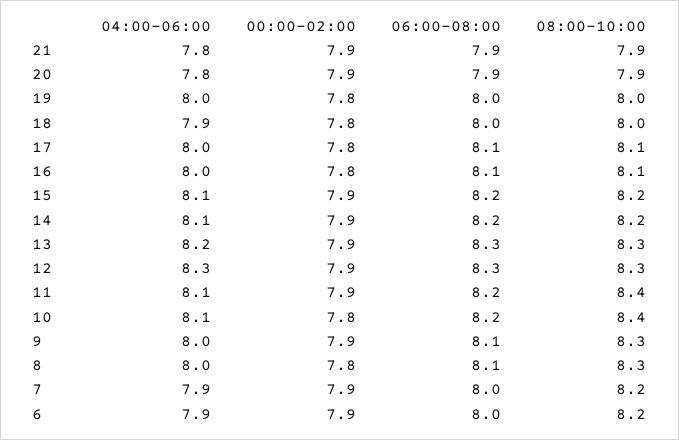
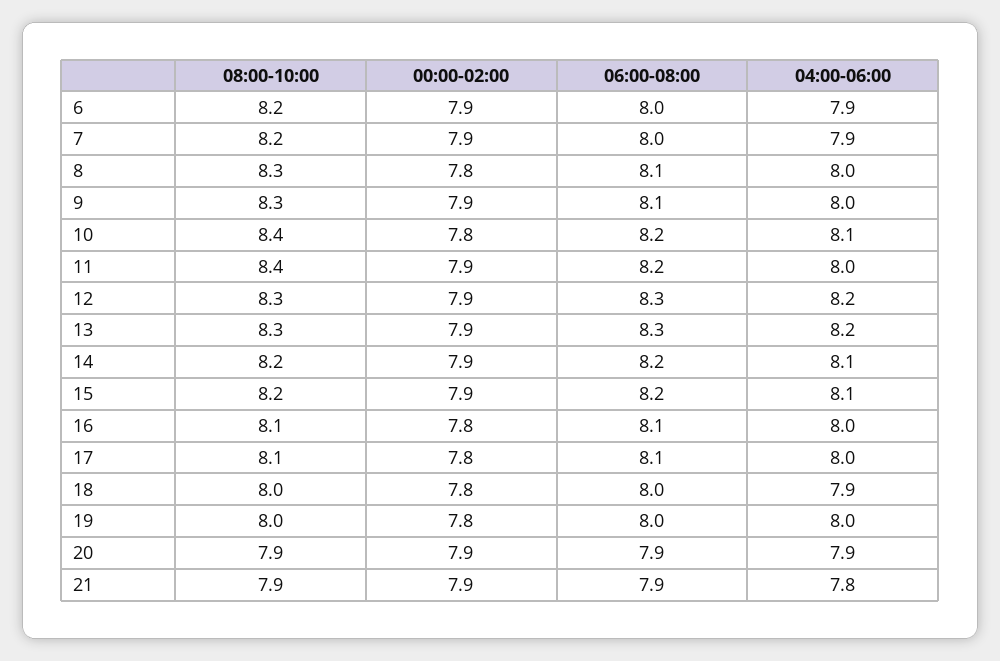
04:00-06:00, 20: 7.8 -> 7.9
04:00-06:00, 12: 8.3 -> 8.2
04:00-06:00, 11: 8.1 -> 8

